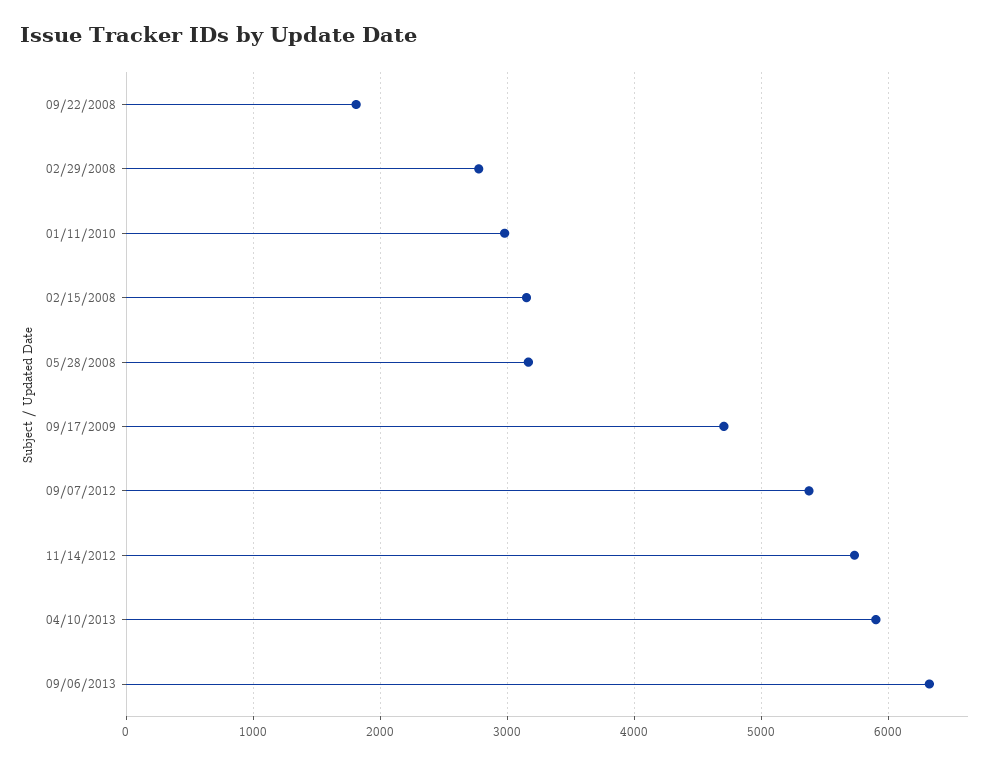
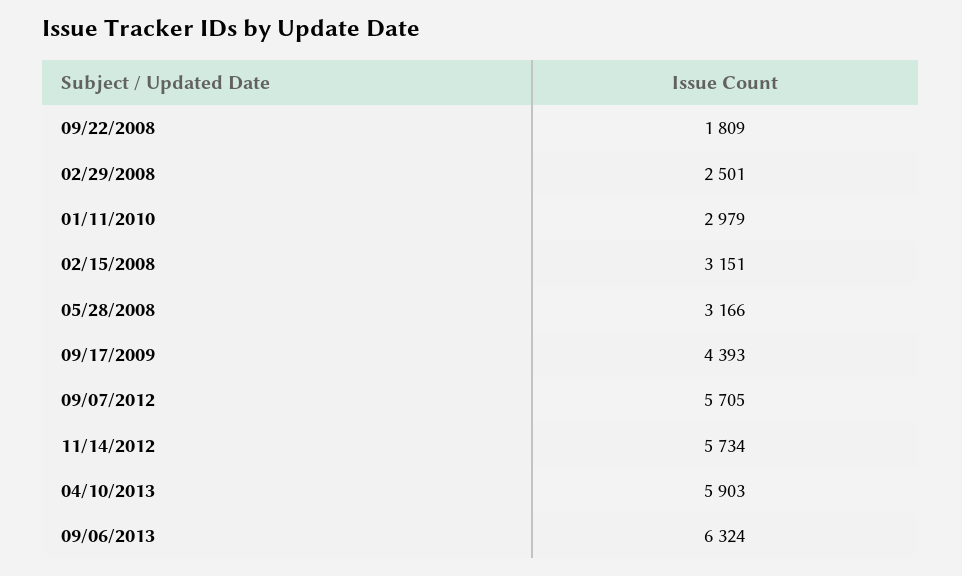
02/29/2008: 2800 -> 2501
09/17/2009: 4700 -> 4393
09/07/2012: 5400 -> 5705

